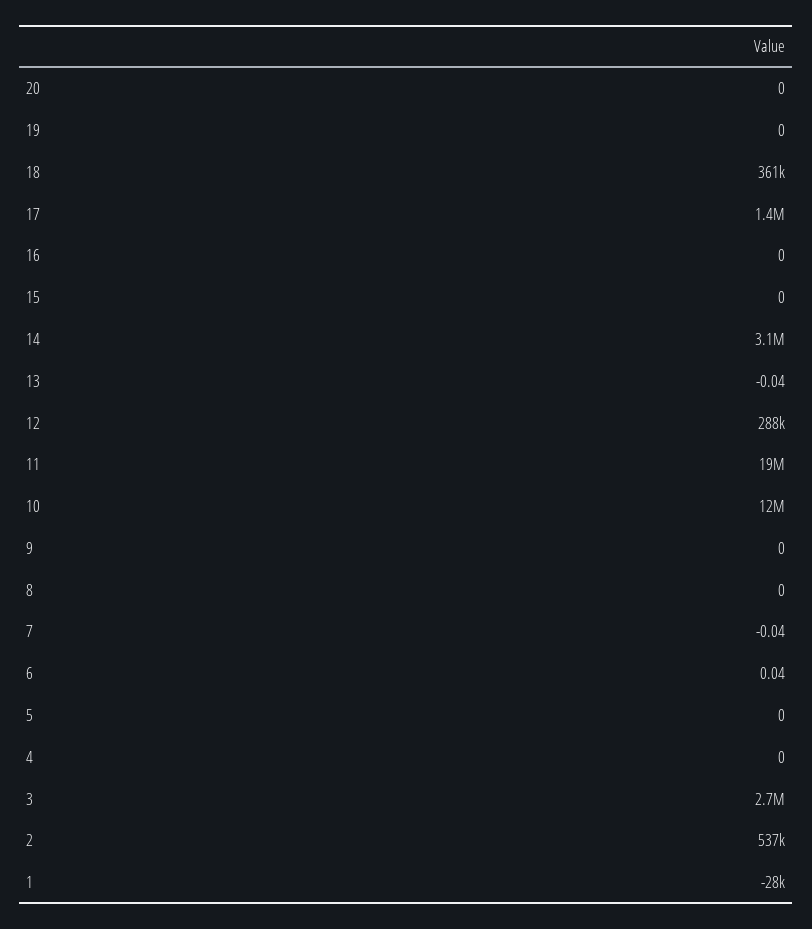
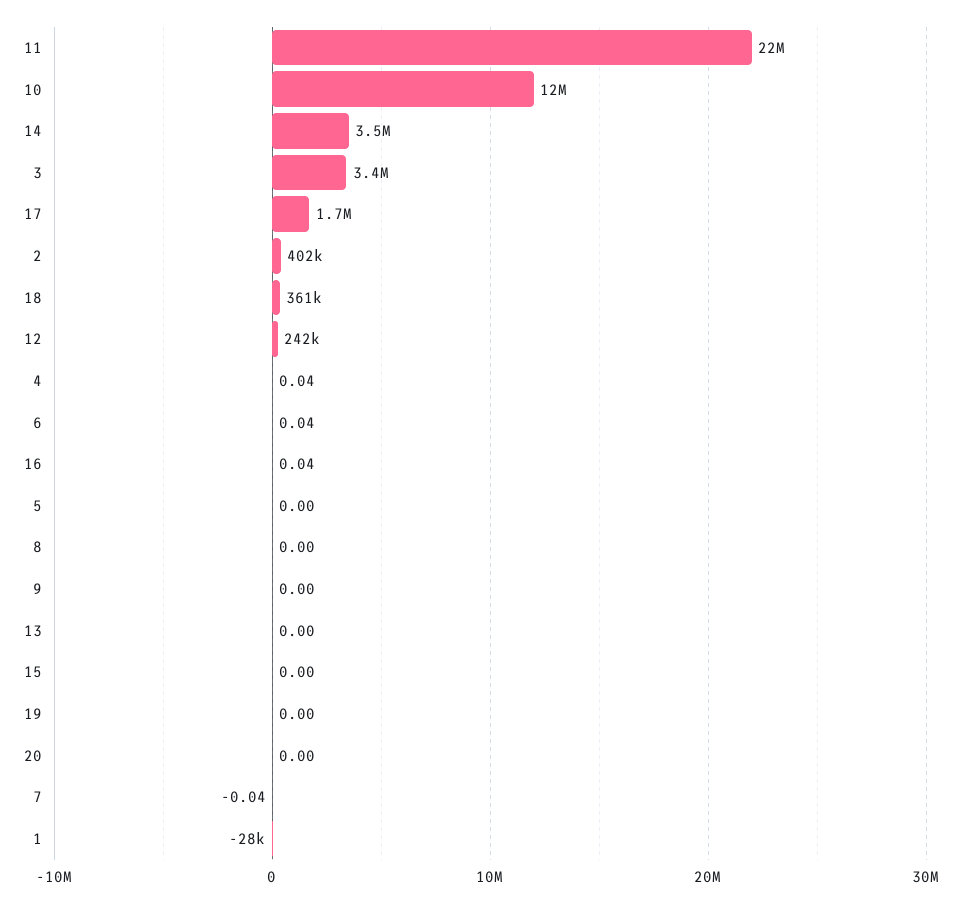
17: 1400000 -> 1700000
16: 0 -> 0.04
14: 3100000 -> 3500000
13: -0.04 -> 0
12: 288000 -> 242000
11: 19000000 -> 22000000
4: 0 -> 0.04
3: 2700000 -> 3400000
2: 537000 -> 402000

